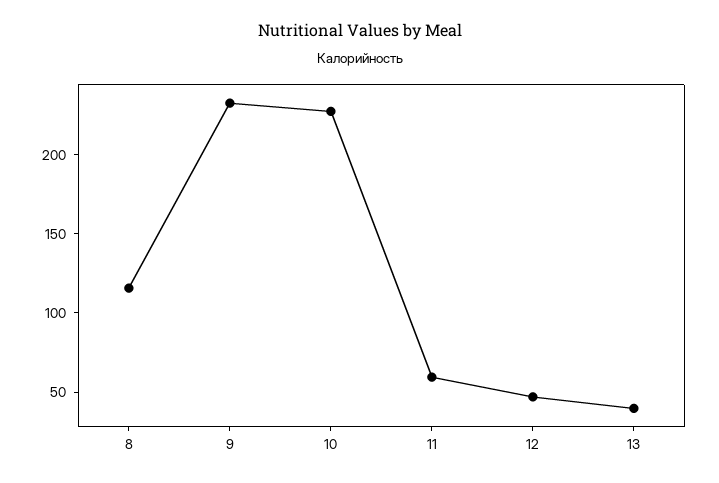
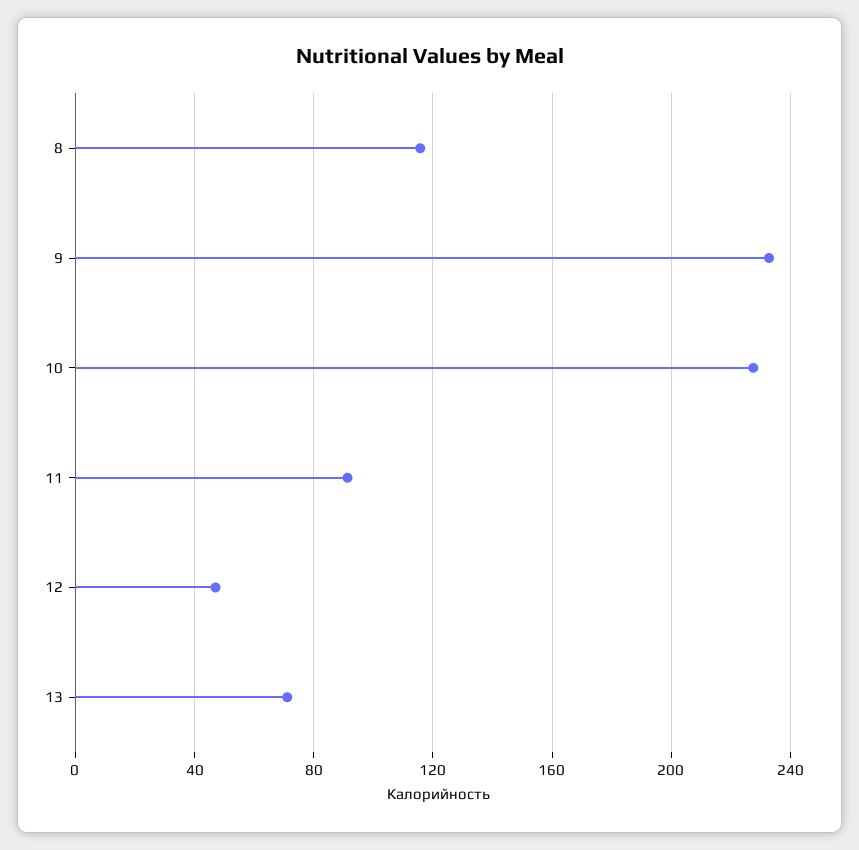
11: 60 -> 90
13: 40 -> 70

